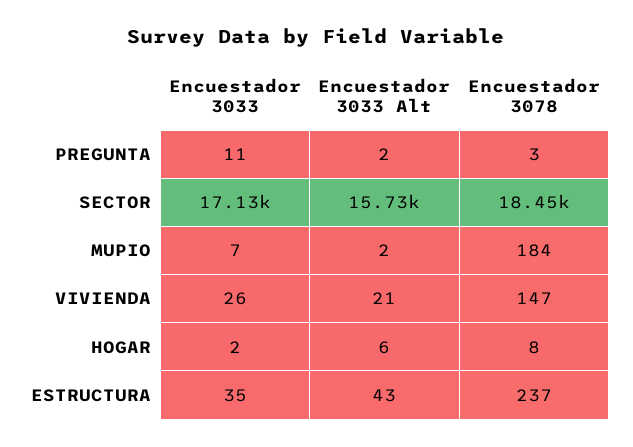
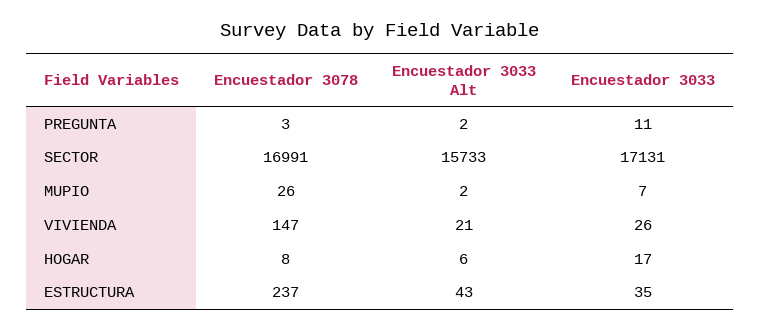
Encuestador 3078, SECTOR: 18450 -> 16991
Encuestador 3078, MUPIO: 184 -> 26
Encuestador 3033, HOGAR: 2 -> 17

